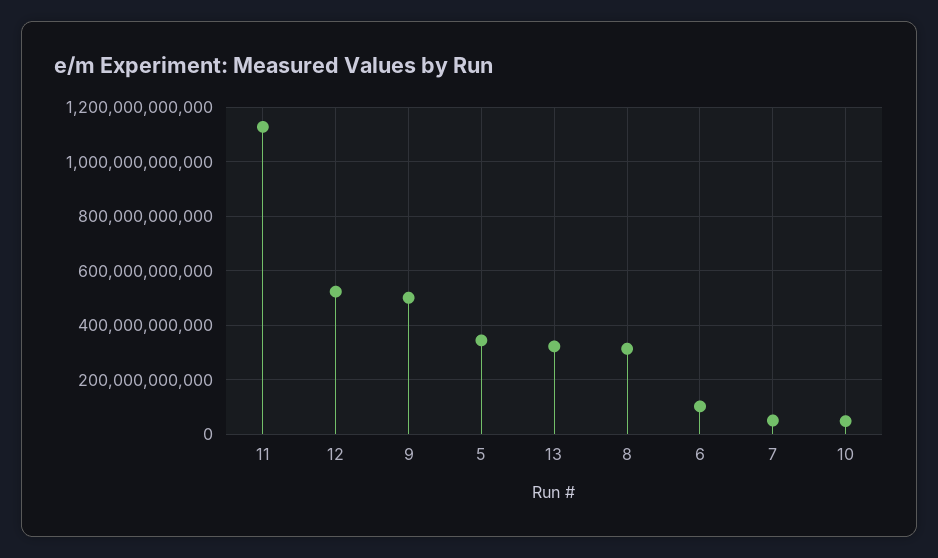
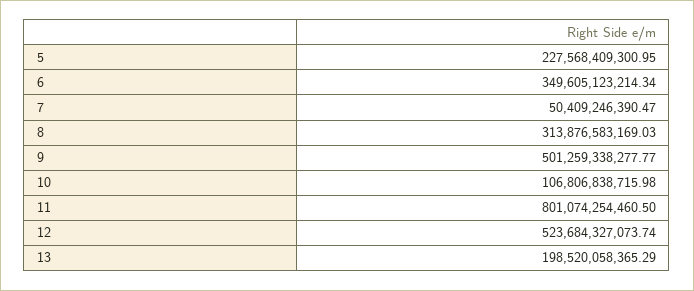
11: 1125000000000 -> 801074254460.5
5: 350000000000 -> 227568409300.95
13: 325000000000 -> 198520058365.29
6: 100000000000 -> 349605123214.34
10: 50000000000 -> 106806838715.98

